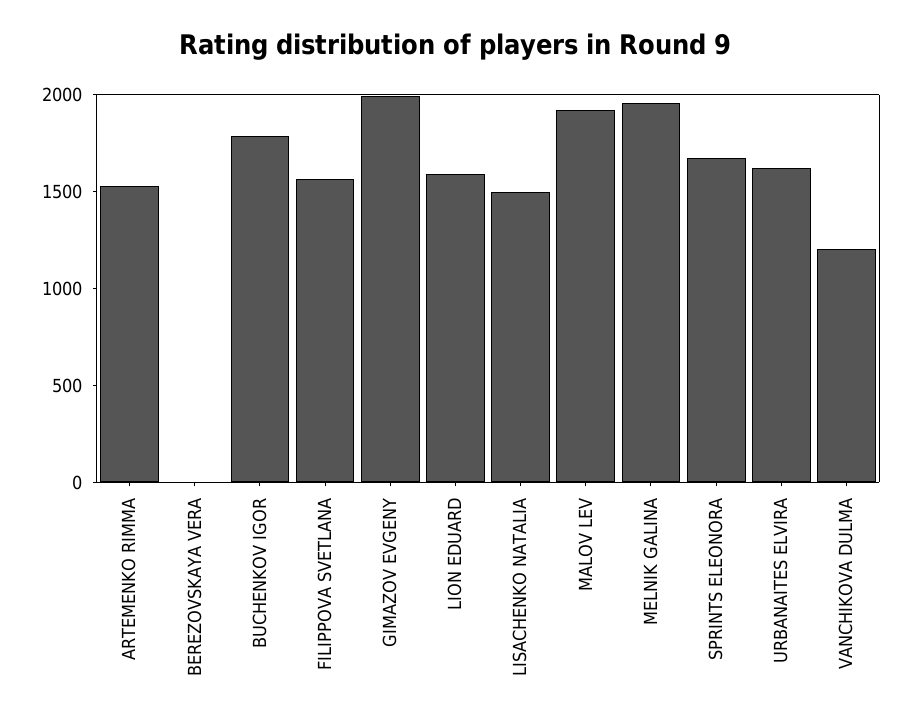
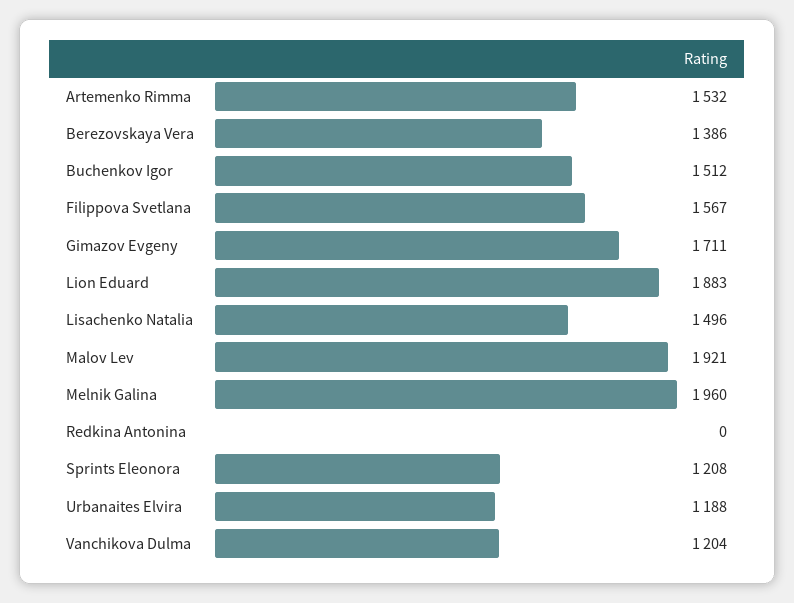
BEREZOVSKAYA VERA: 0 -> 1386
BUCHENKOV IGOR: 1800 -> 1512
GIMAZOV EVGENY: 2000 -> 1711
LION EDUARD: 1600 -> 1883
SPRINTS ELEONORA: 1700 -> 1208
URBANAITES ELVIRA: 1600 -> 1188
Redkina Antonina: none -> 0

